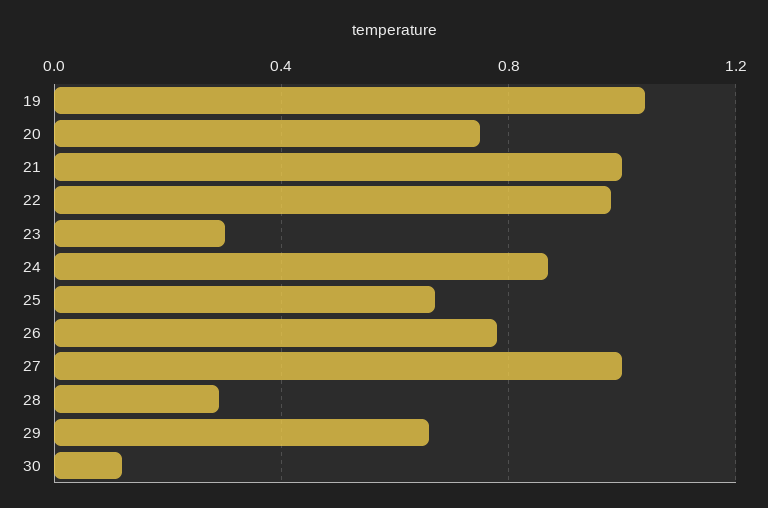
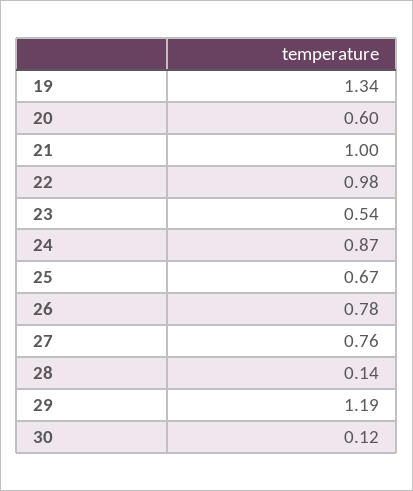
19: 1.05 -> 1.34
20: 0.75 -> 0.6
23: 0.3 -> 0.54
27: 1 -> 0.76
28: 0.3 -> 0.14
29: 0.65 -> 1.19

